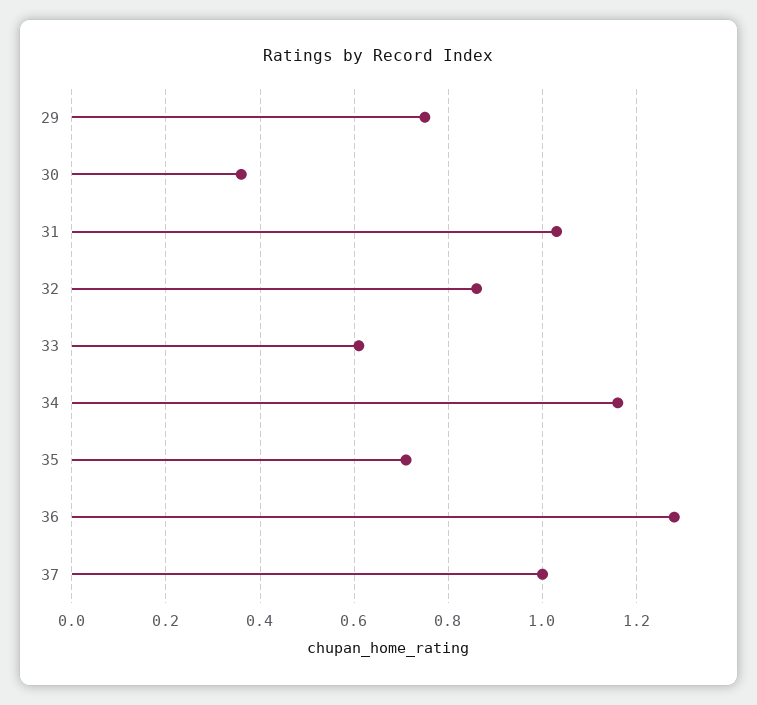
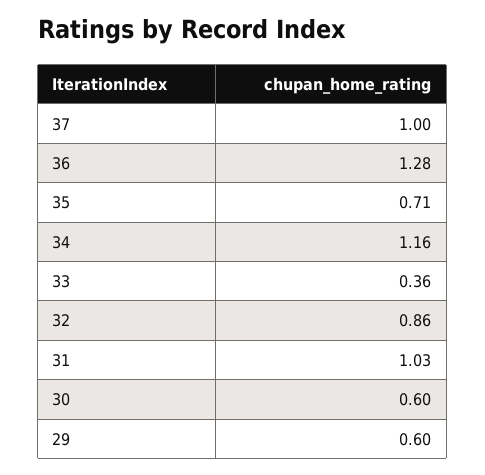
29: 0.75 -> 0.6
30: 0.35 -> 0.6
33: 0.6 -> 0.36

